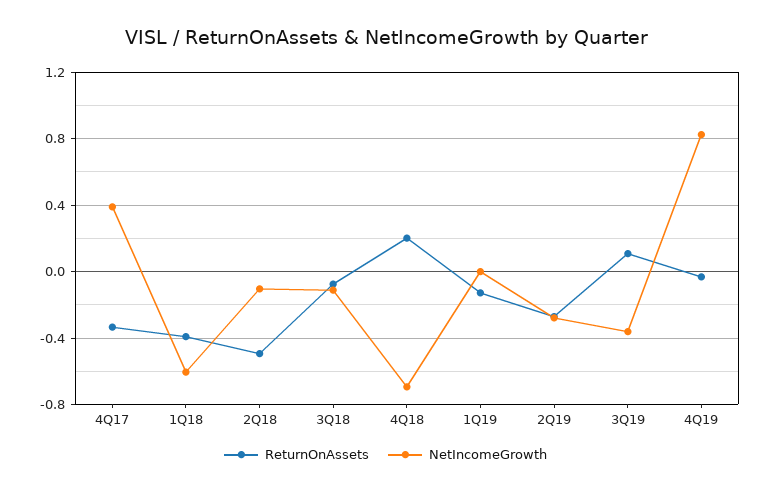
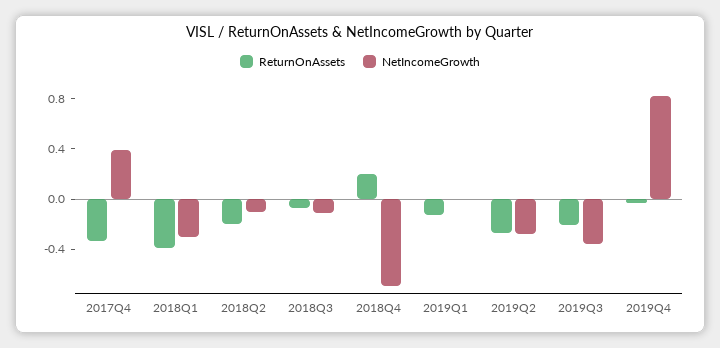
NetIncomeGrowth, 1Q18: -0.6 -> -0.3
ReturnOnAssets, 2Q18: -0.5 -> -0.2
ReturnOnAssets, 3Q19: 0.1 -> -0.2

